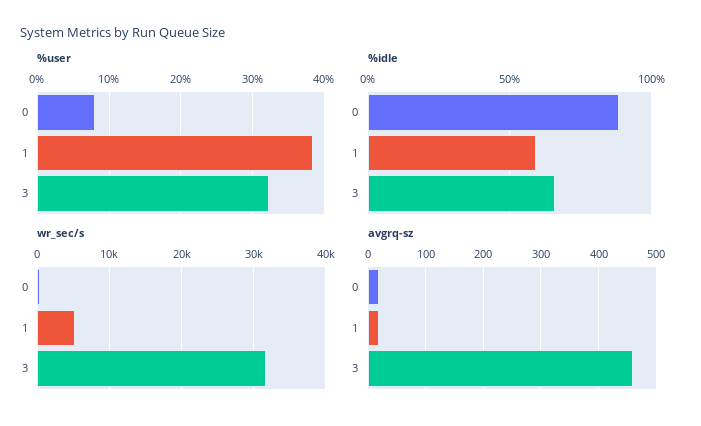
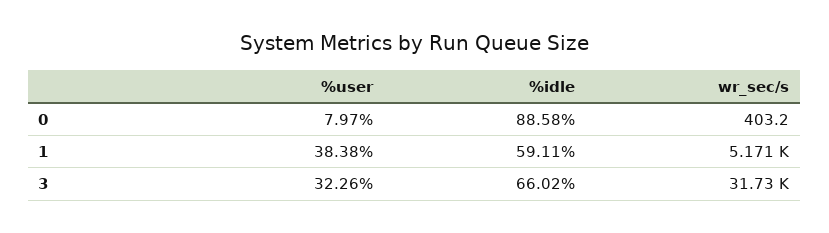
avgrq-sz, 0: 20 -> none
avgrq-sz, 1: 20 -> none
avgrq-sz, 3: 460 -> none

